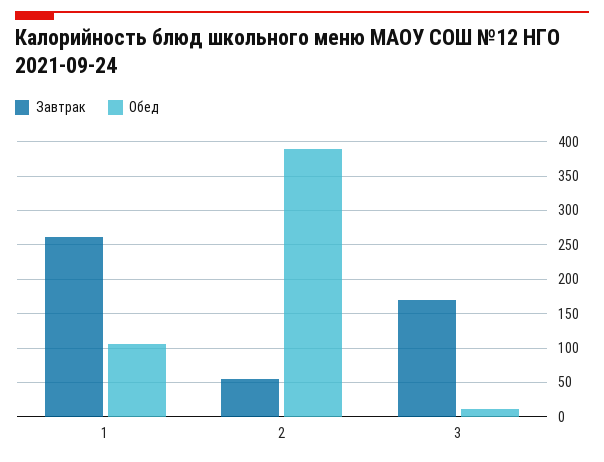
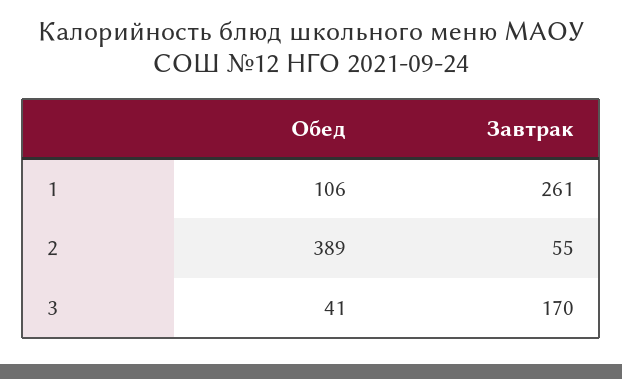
Обед, 3: 10 -> 41

